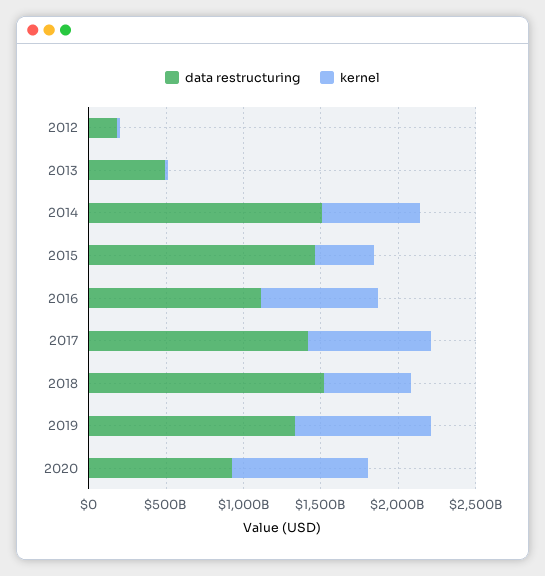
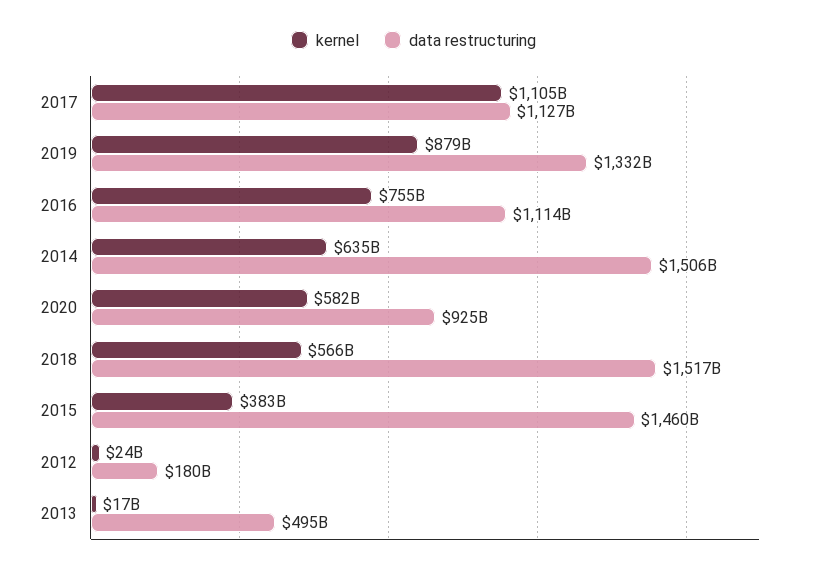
data restructuring, 2017: 1400000000000 -> 1127000000000
kernel, 2017: 800000000000 -> 1105000000000
kernel, 2020: 900000000000 -> 582000000000

